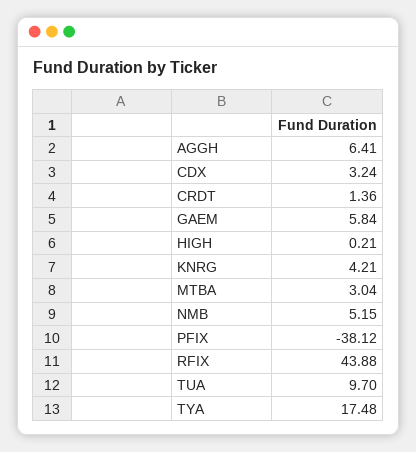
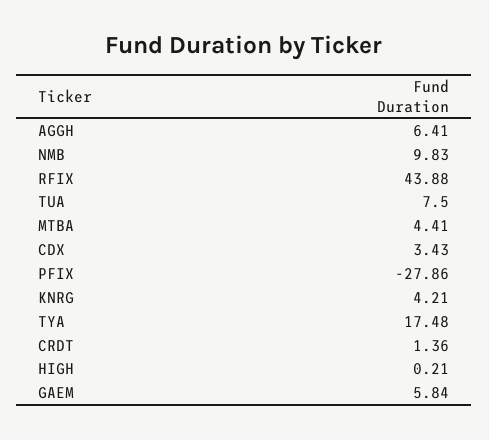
CDX: 3.24 -> 3.43
MTBA: 3.04 -> 4.41
NMB: 5.15 -> 9.83
PFIX: -38.12 -> -27.86
TUA: 9.7 -> 7.5

